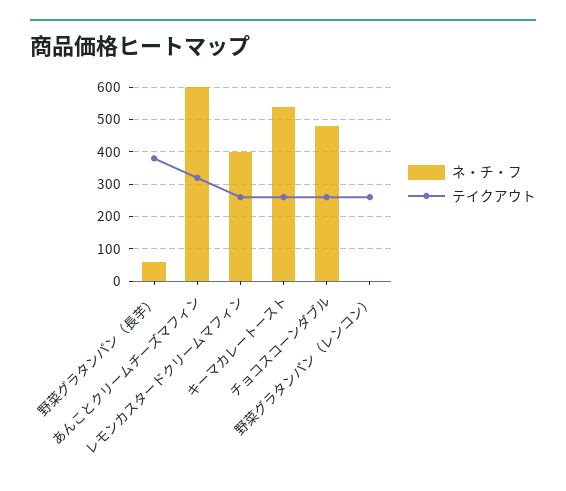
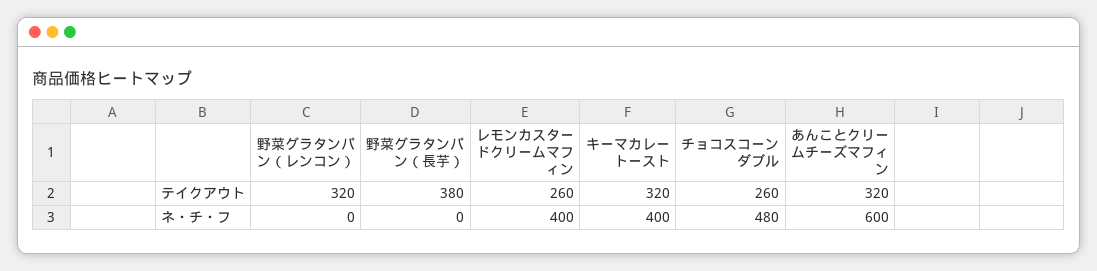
ネ・チ・フ, 野菜グラタンパン（長芋）: 60 -> 0
ネ・チ・フ, キーマカレートースト: 540 -> 400
テイクアウト, キーマカレートースト: 260 -> 320
テイクアウト, 野菜グラタンパン（レンコン）: 260 -> 320

